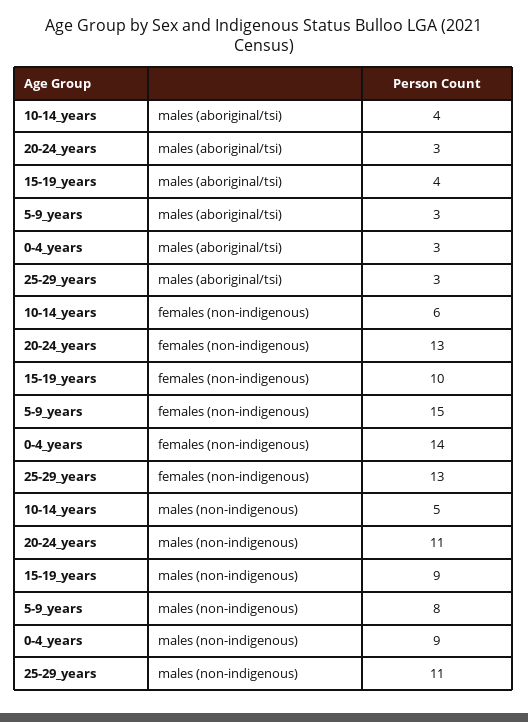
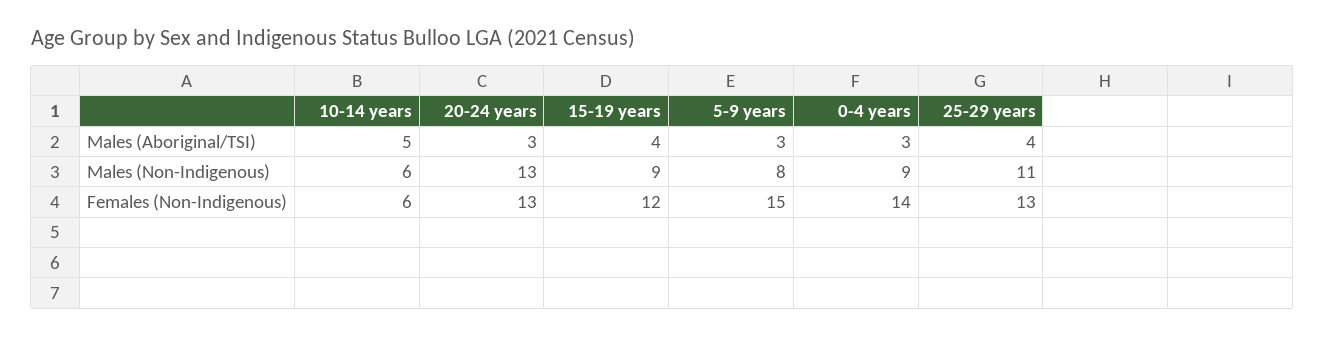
10-14_years, males (aboriginal/tsi): 4 -> 5
25-29_years, males (aboriginal/tsi): 3 -> 4
15-19_years, females (non-indigenous): 10 -> 12
10-14_years, males (non-indigenous): 5 -> 6
20-24_years, males (non-indigenous): 11 -> 13

